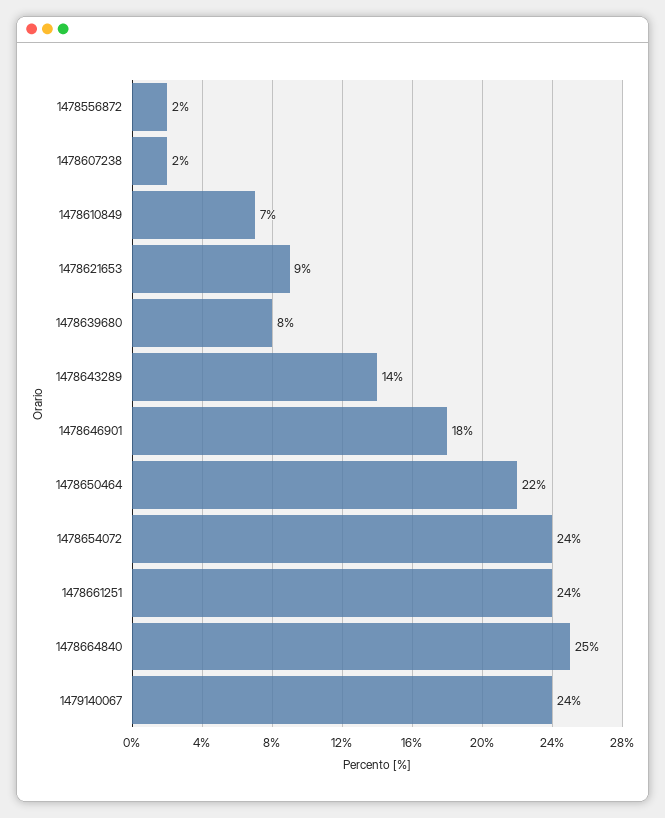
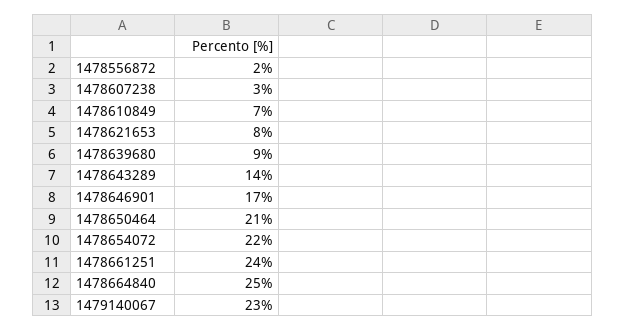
1478607238: 2 -> 3
1478621653: 9 -> 8
1478639680: 8 -> 9
1478646901: 18 -> 17
1478650464: 22 -> 21
1478654072: 24 -> 22
1479140067: 24 -> 23

